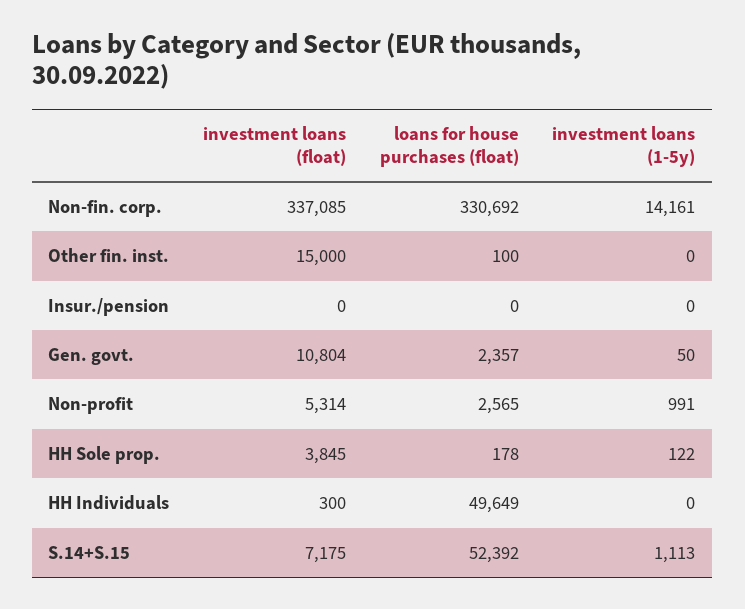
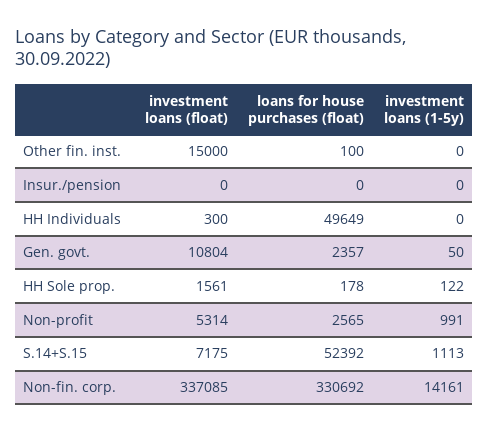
investment loans (float), HH Sole prop.: 3845 -> 1561

